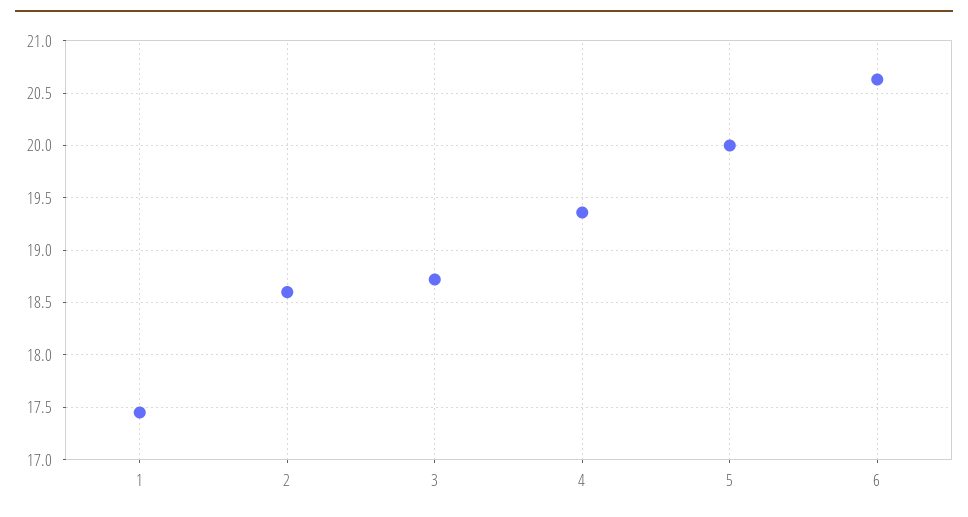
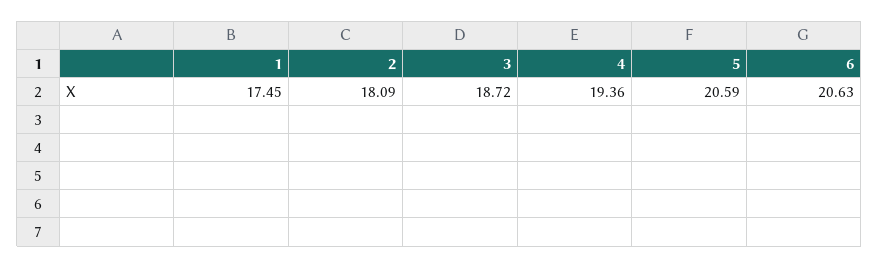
2: 18.6 -> 18.09
5: 20 -> 20.59

